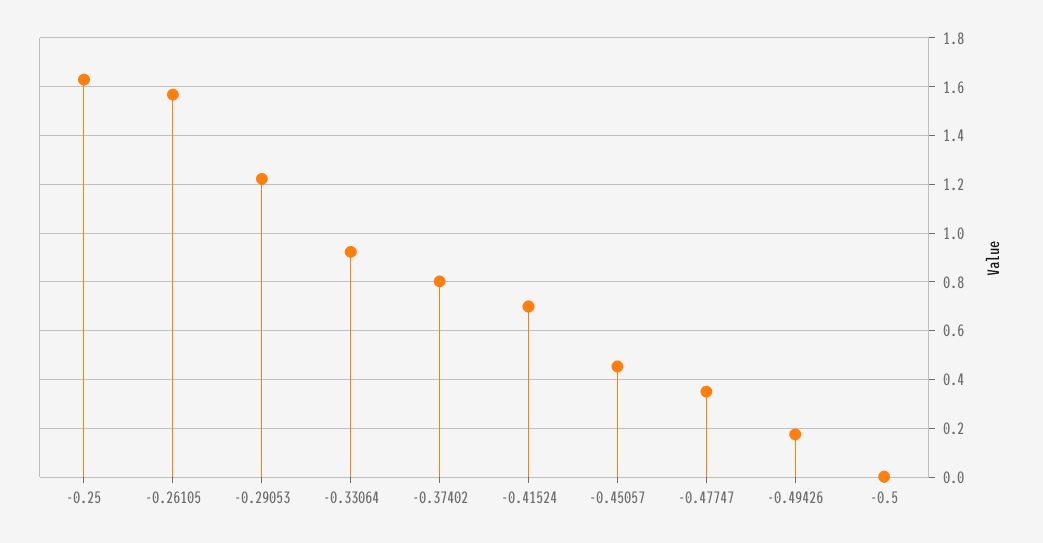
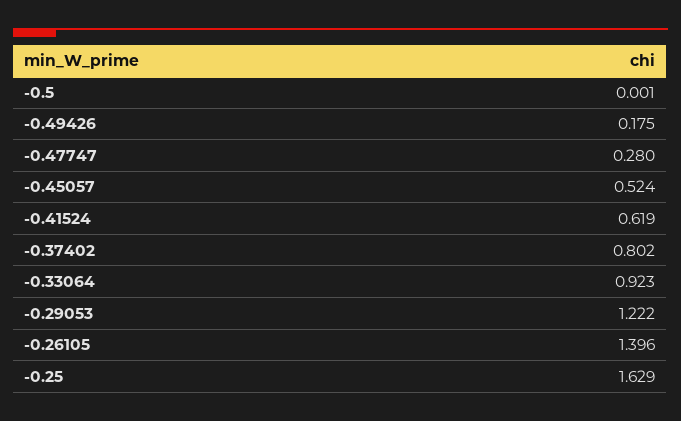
-0.26105: 1.575 -> 1.396
-0.41524: 0.7 -> 0.619
-0.45057: 0.45 -> 0.524
-0.47747: 0.35 -> 0.28

